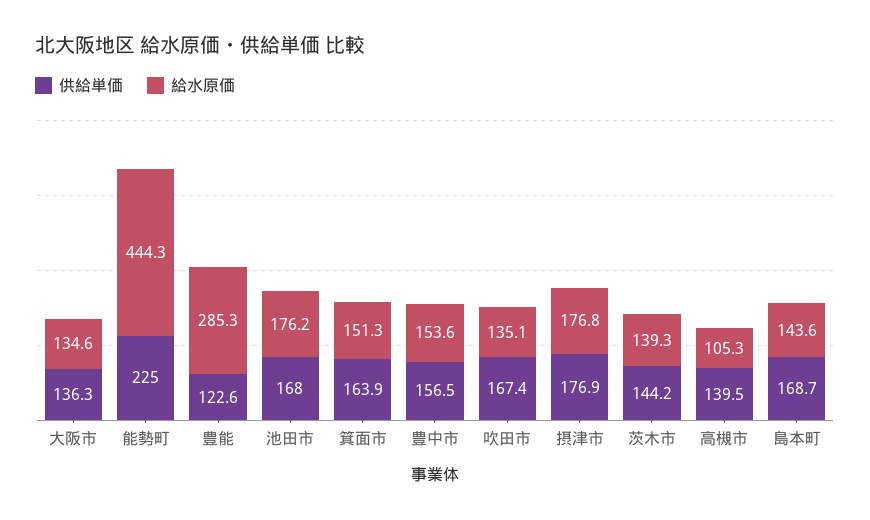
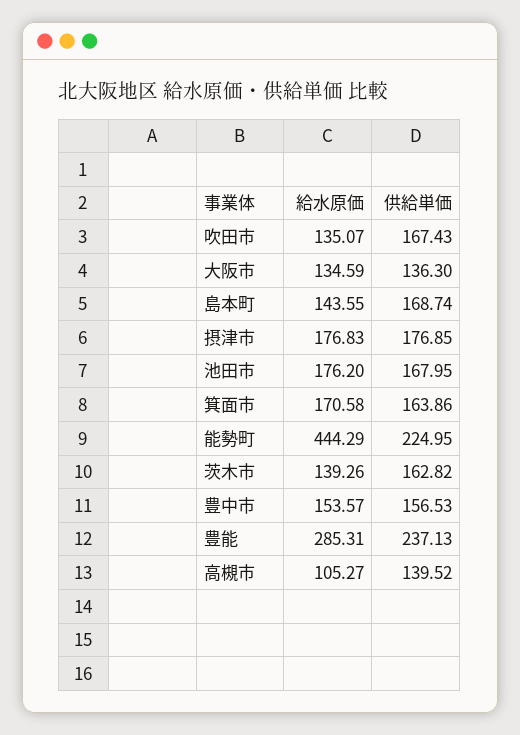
供給単価, 豊能: 122.6 -> 237.13
給水原価, 箕面市: 151.3 -> 170.58
供給単価, 茨木市: 144.2 -> 162.82

